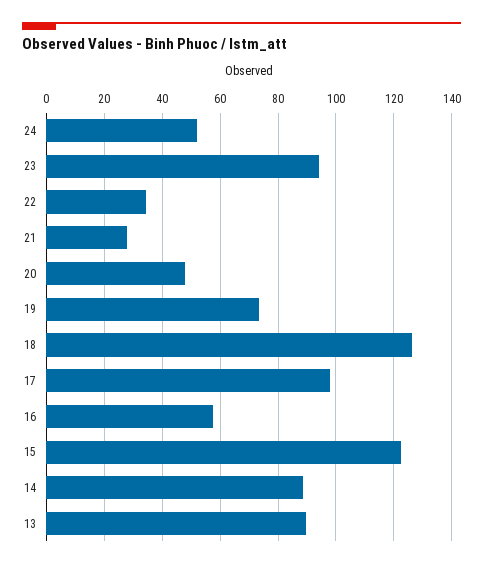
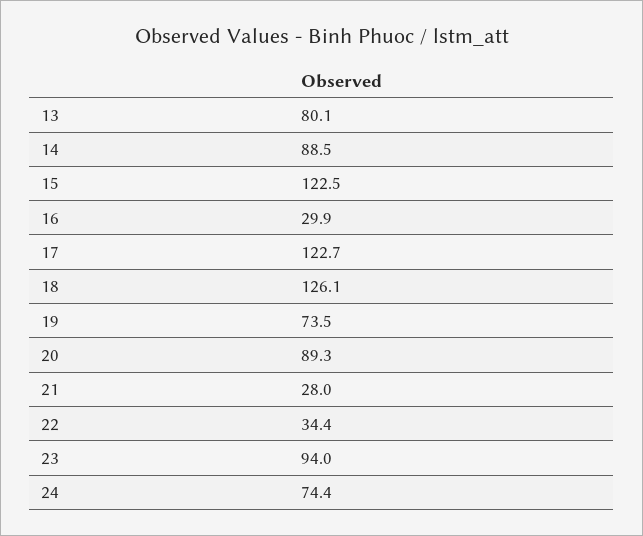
24: 52.5 -> 74.4
20: 47.5 -> 89.3
17: 97.5 -> 122.7
16: 57.5 -> 29.9
13: 90 -> 80.1

